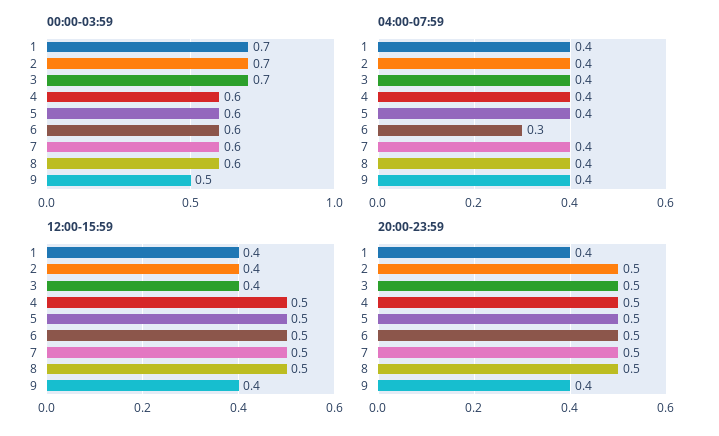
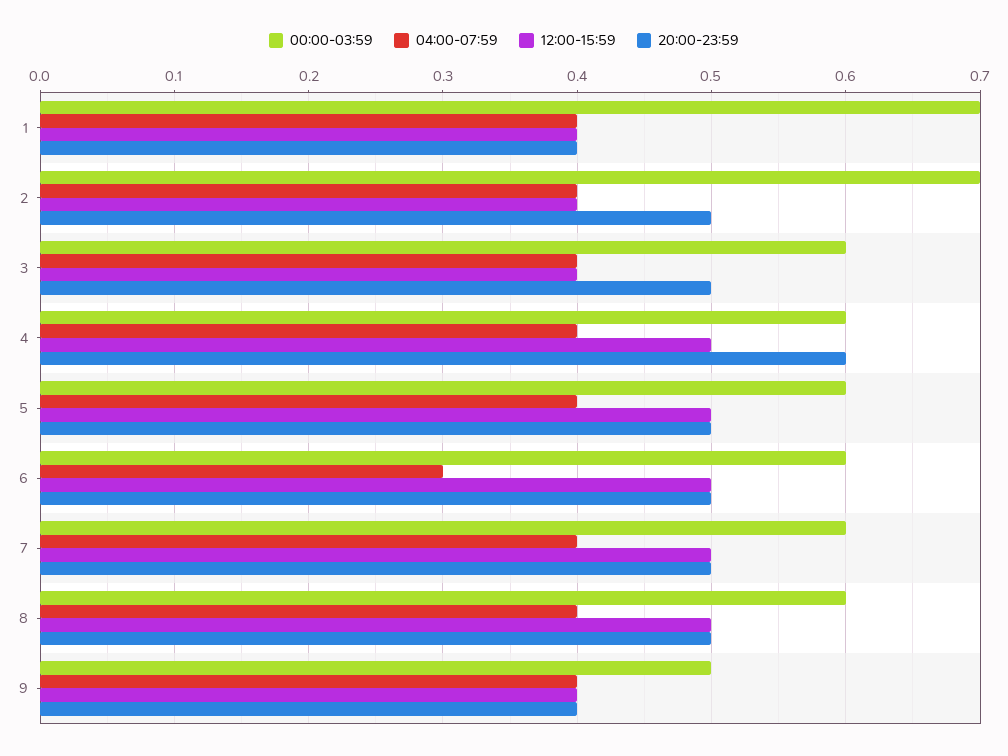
00:00-03:59, 3: 0.7 -> 0.6
20:00-23:59, 4: 0.5 -> 0.6

